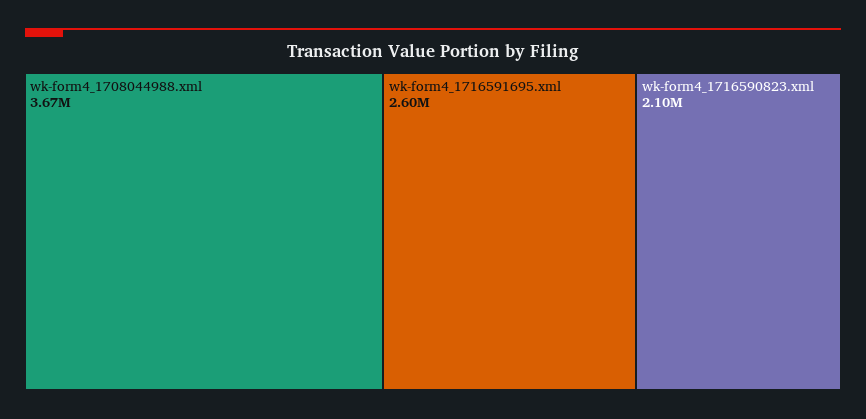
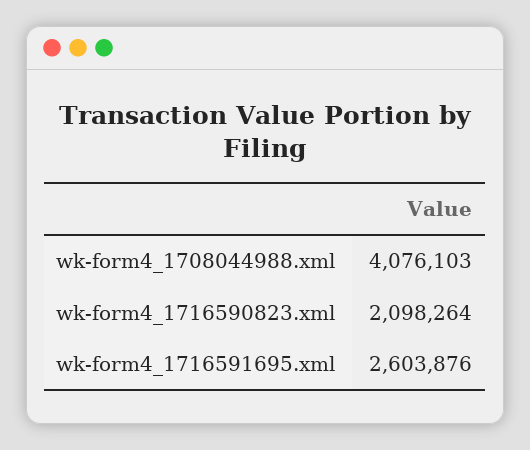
wk-form4_1708044988.xml: 3670000 -> 4076103

